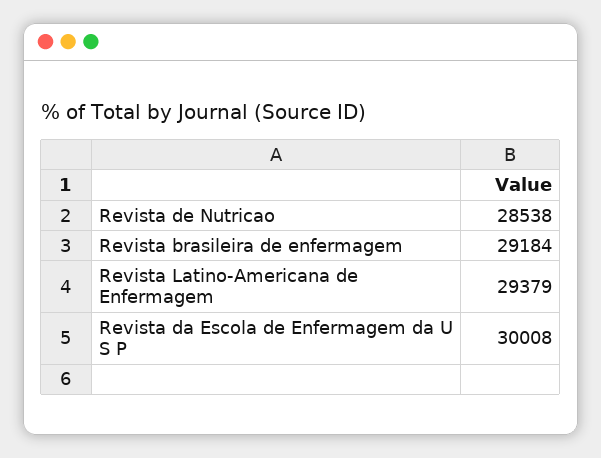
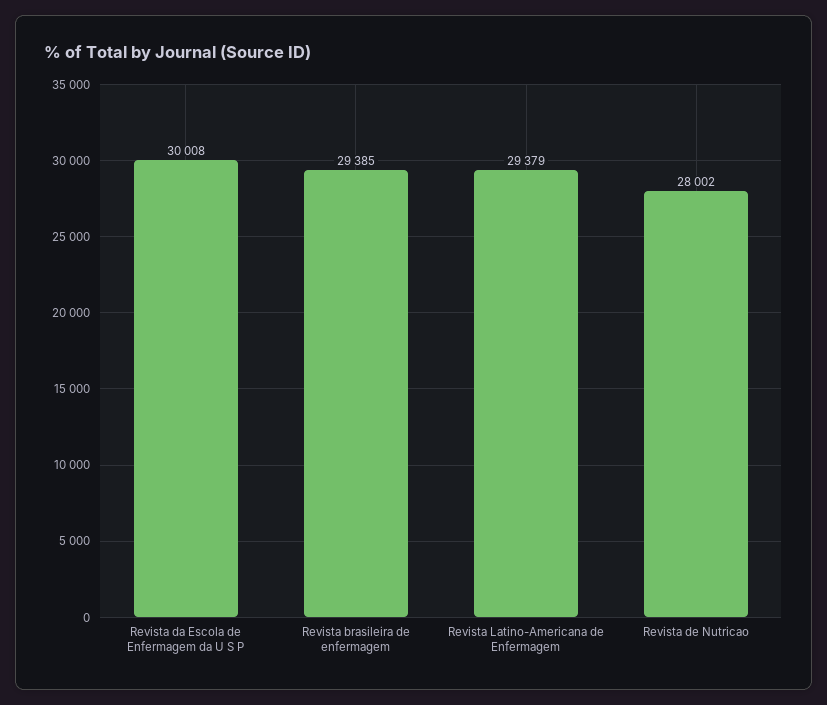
Revista de Nutricao: 28538 -> 28002
Revista brasileira de enfermagem: 29184 -> 29385

